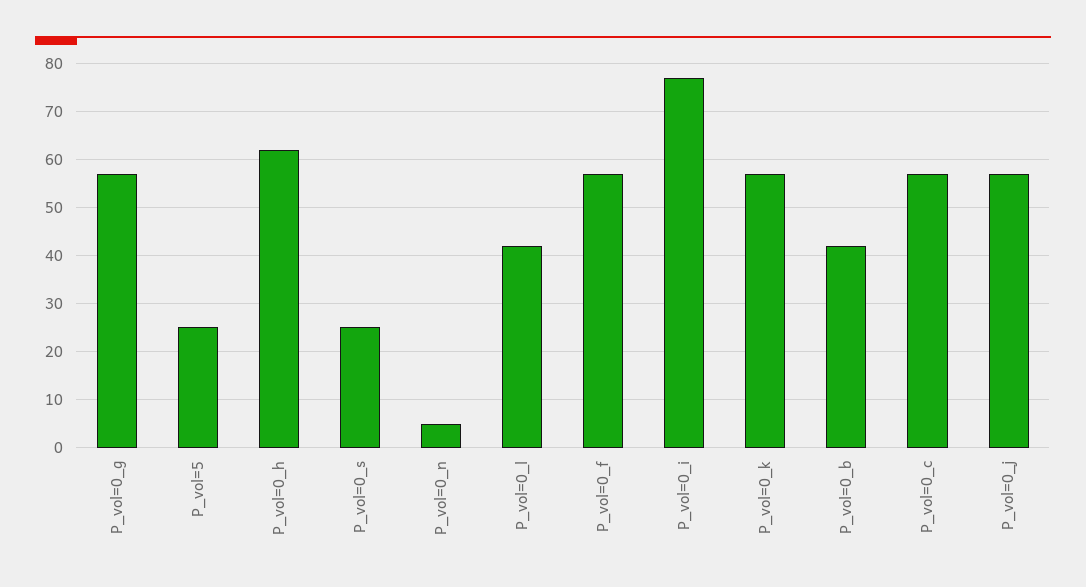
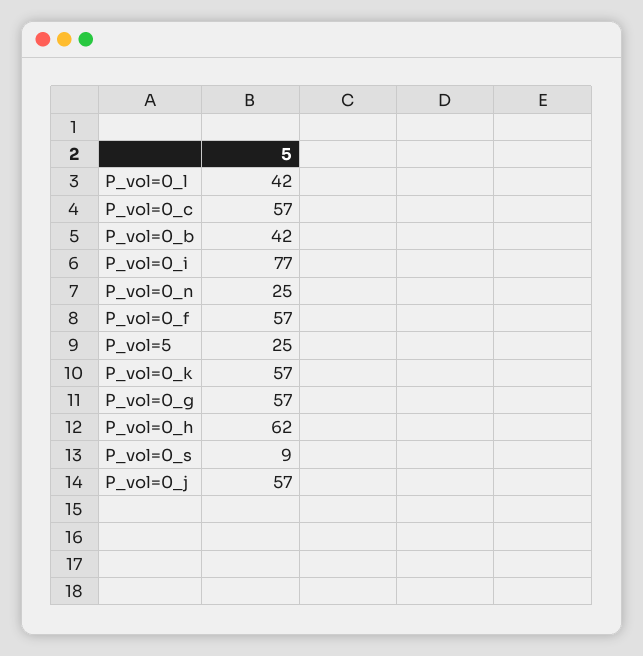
P_vol=0_s: 25 -> 9
P_vol=0_n: 5 -> 25

